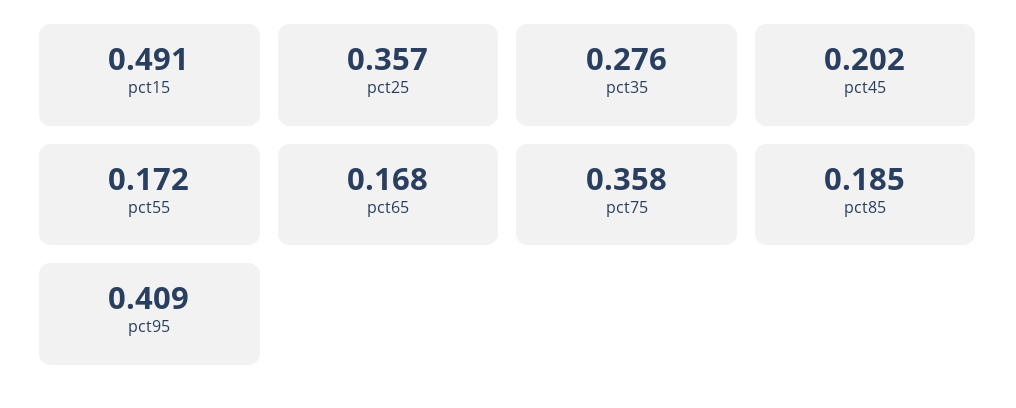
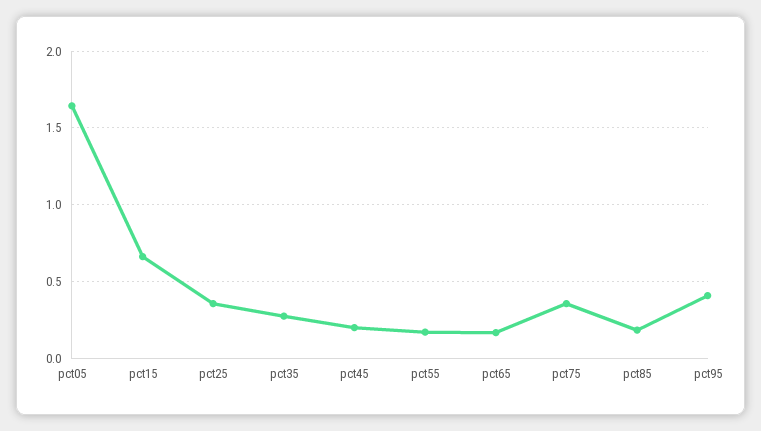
pct15: 0.491 -> 0.65
pct05: none -> 1.65

